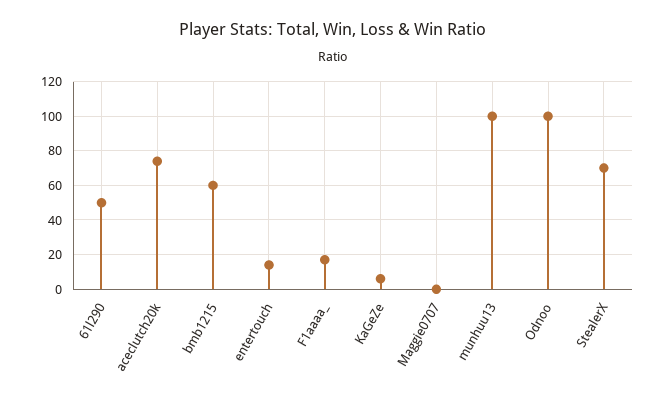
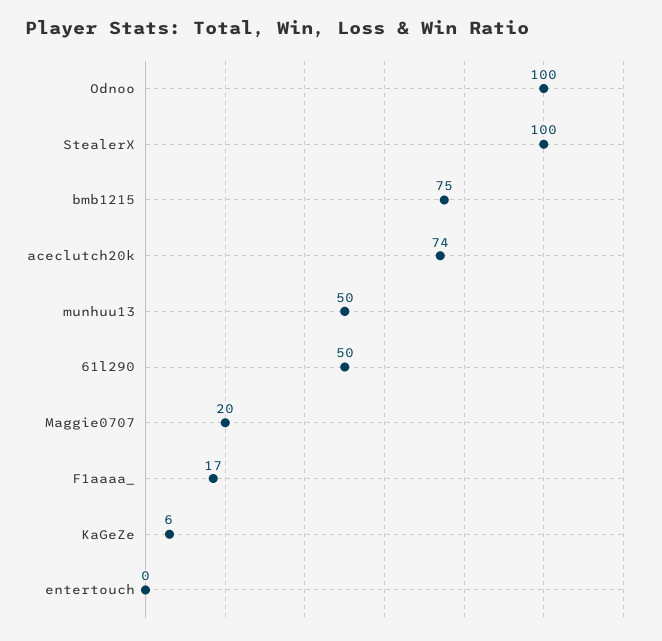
bmb1215: 60 -> 75
entertouch: 15 -> 0
Maggie0707: 0 -> 20
munhuu13: 100 -> 50
StealerX: 70 -> 100

